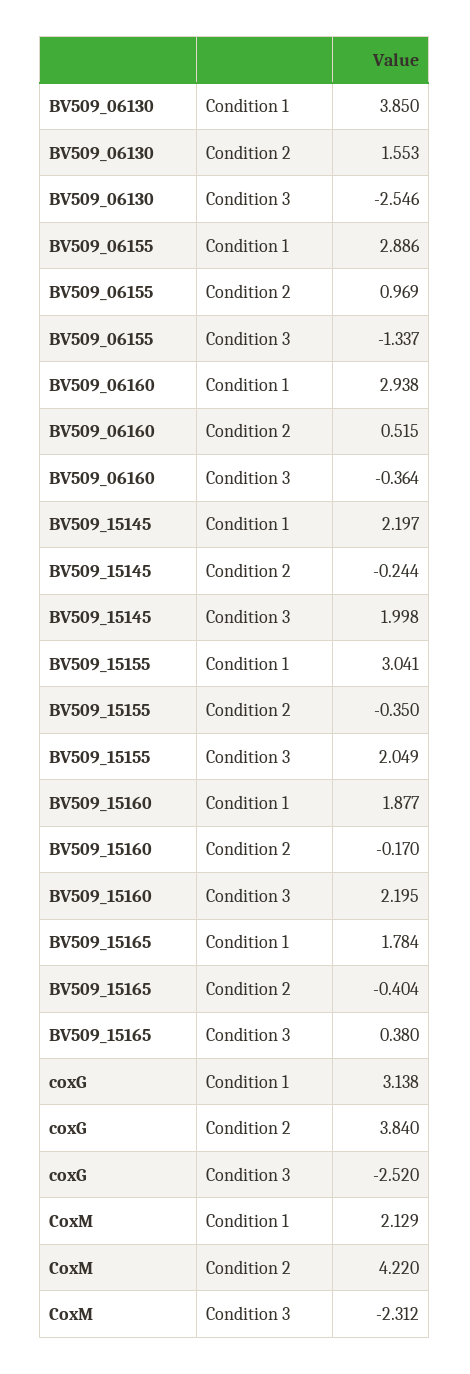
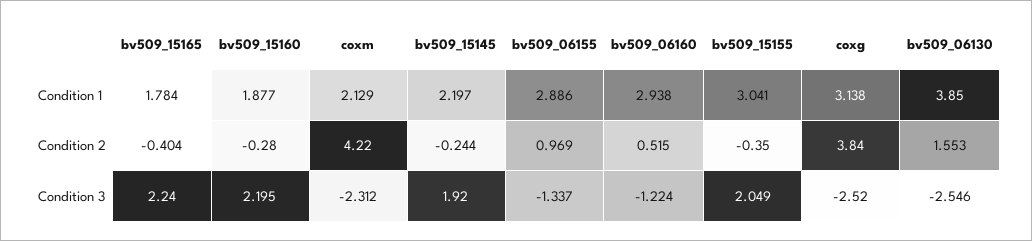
BV509_06160, Condition 3: -0.364 -> -1.224
BV509_15145, Condition 3: 1.998 -> 1.92
BV509_15160, Condition 2: -0.17 -> -0.28
BV509_15165, Condition 3: 0.38 -> 2.24

